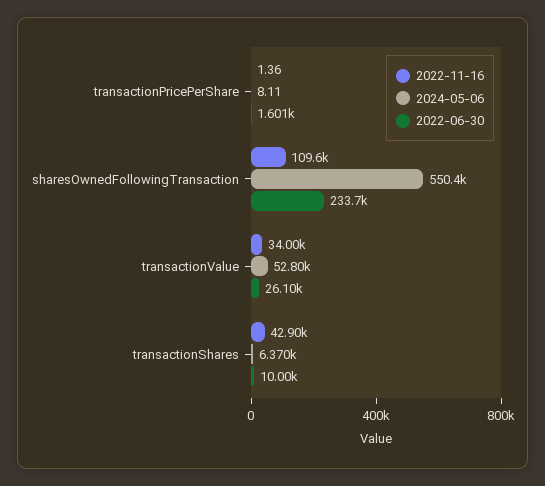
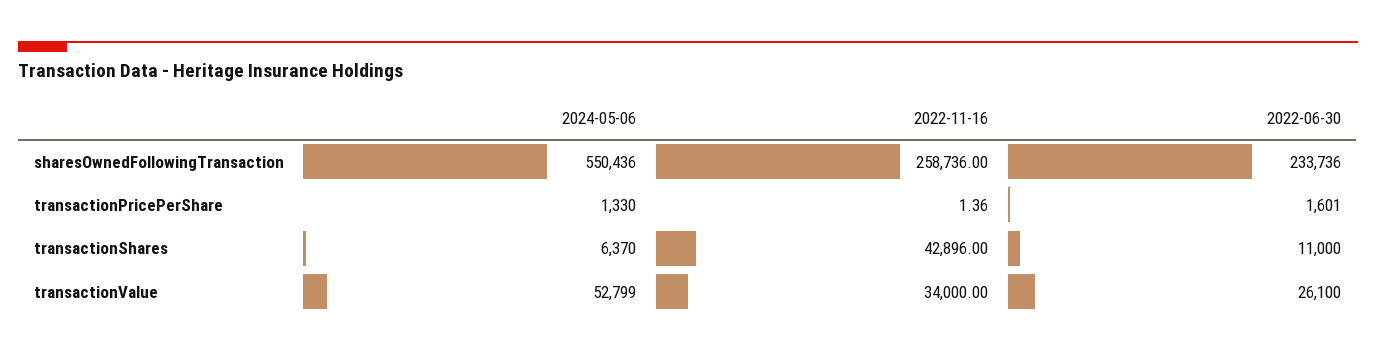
2024-05-06, transactionPricePerShare: 8.11 -> 1330
2022-11-16, sharesOwnedFollowingTransaction: 109600 -> 258736
2022-06-30, transactionShares: 10000 -> 11000

